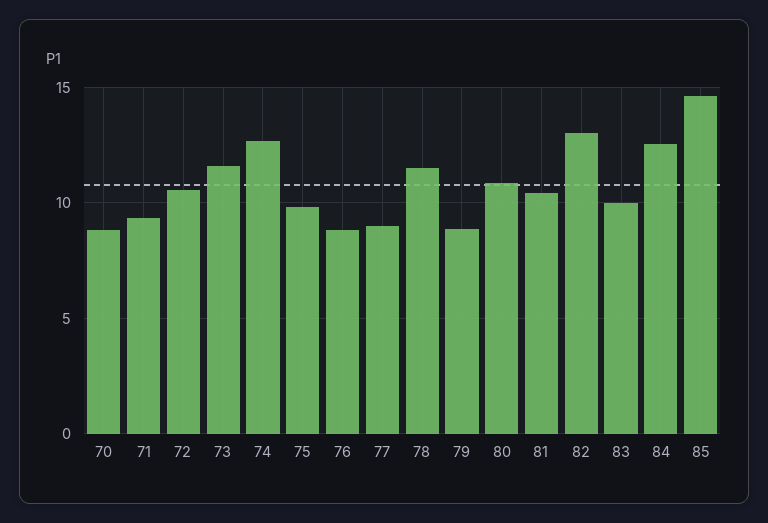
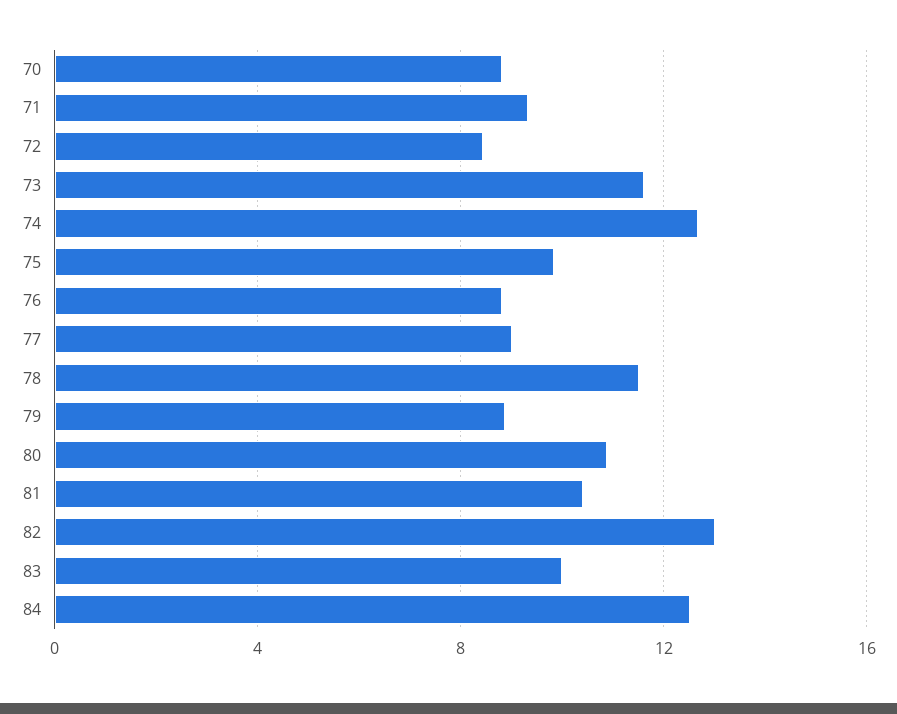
72: 10.5 -> 8.5
85: 14.5 -> none

